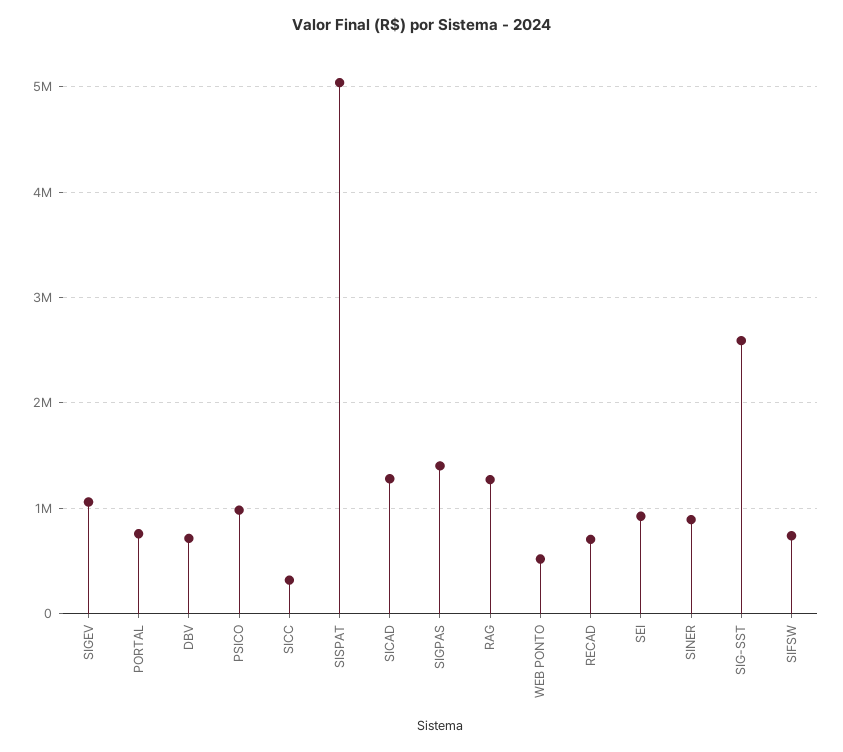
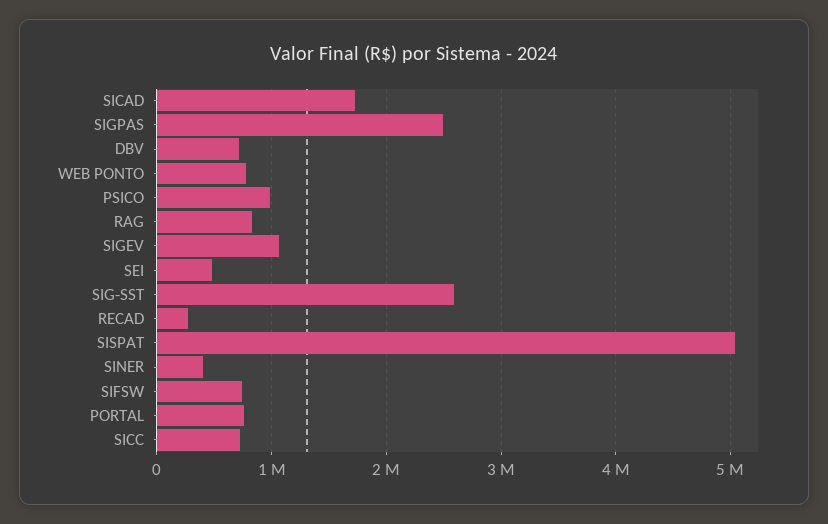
SICC: 300000 -> 700000
SICAD: 1300000 -> 1700000
SIGPAS: 1400000 -> 2500000
RAG: 1300000 -> 800000
WEB PONTO: 500000 -> 800000
RECAD: 700000 -> 300000
SEI: 900000 -> 500000
SINER: 900000 -> 400000

